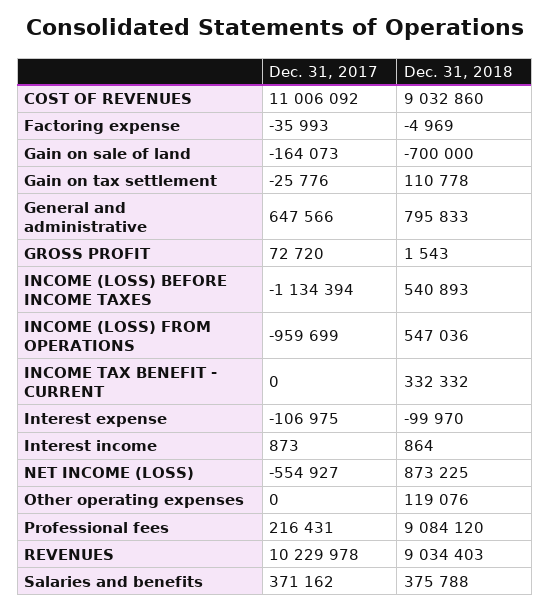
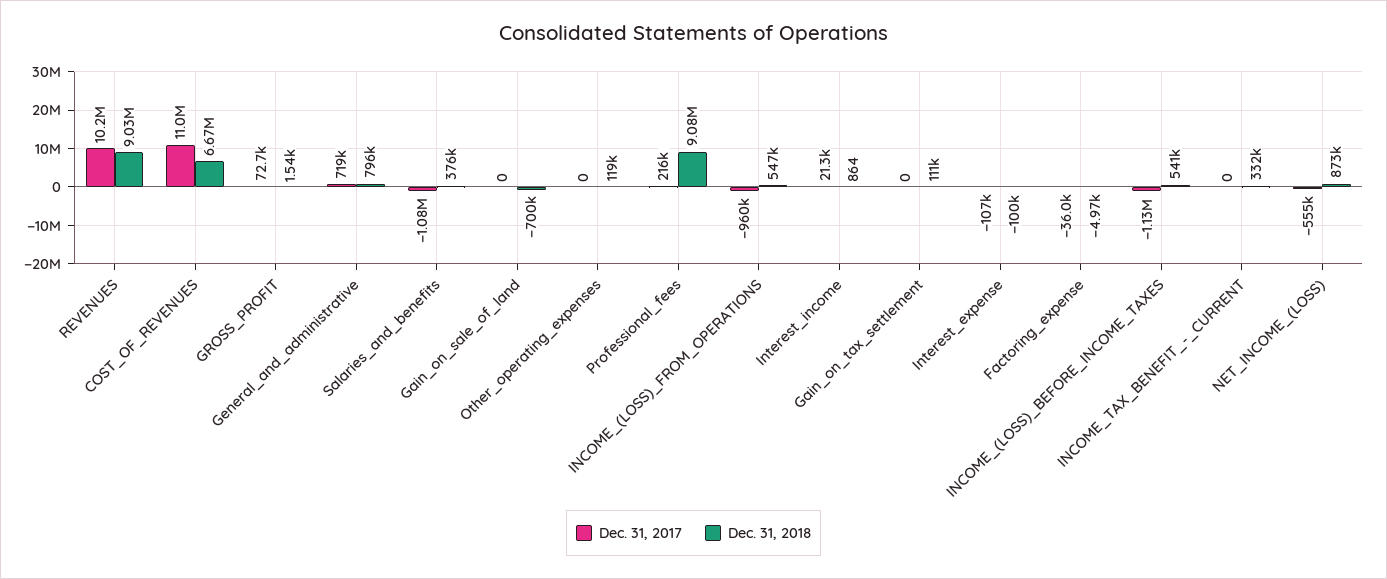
Dec. 31, 2018, COST OF REVENUES: 9032860 -> 6670000
Dec. 31, 2017, Gain on sale of land: -164073 -> 0
Dec. 31, 2017, Gain on tax settlement: -25776 -> 0
Dec. 31, 2017, General and administrative: 647566 -> 719000
Dec. 31, 2017, Interest income: 873 -> 21300
Dec. 31, 2017, Salaries and benefits: 371162 -> -1080000

